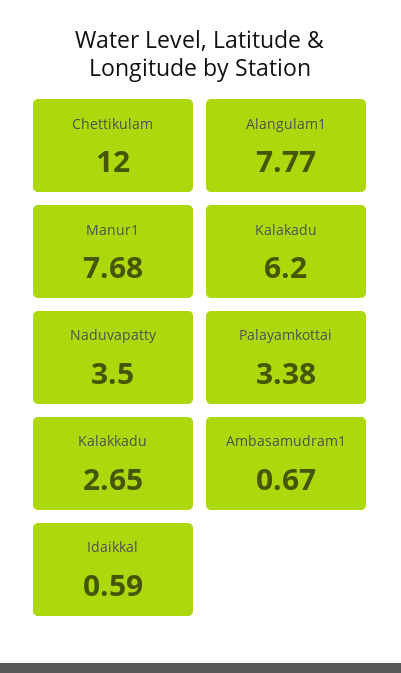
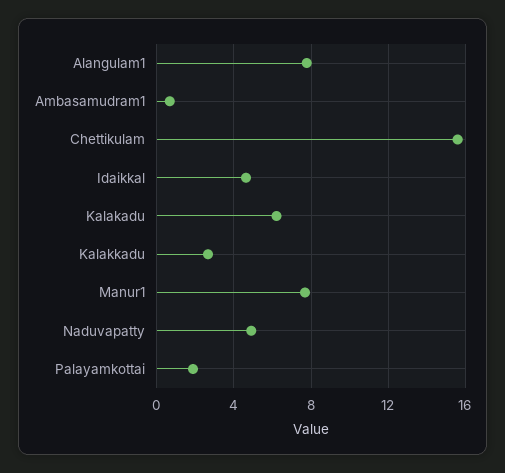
Chettikulam: 12 -> 15.5
Naduvapatty: 3.5 -> 5
Palayamkottai: 3.38 -> 2
Idaikkal: 0.59 -> 4.5

